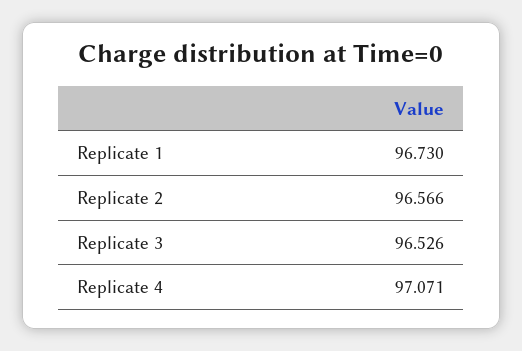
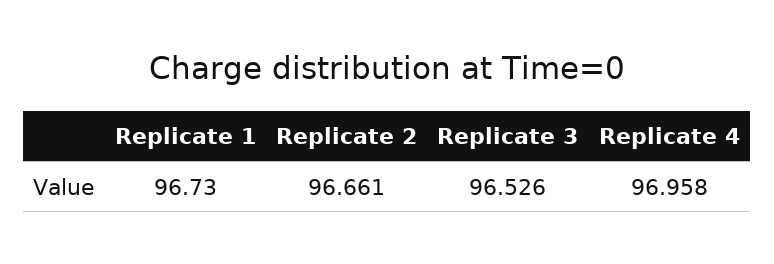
Replicate 2: 96.566 -> 96.661
Replicate 4: 97.071 -> 96.958

